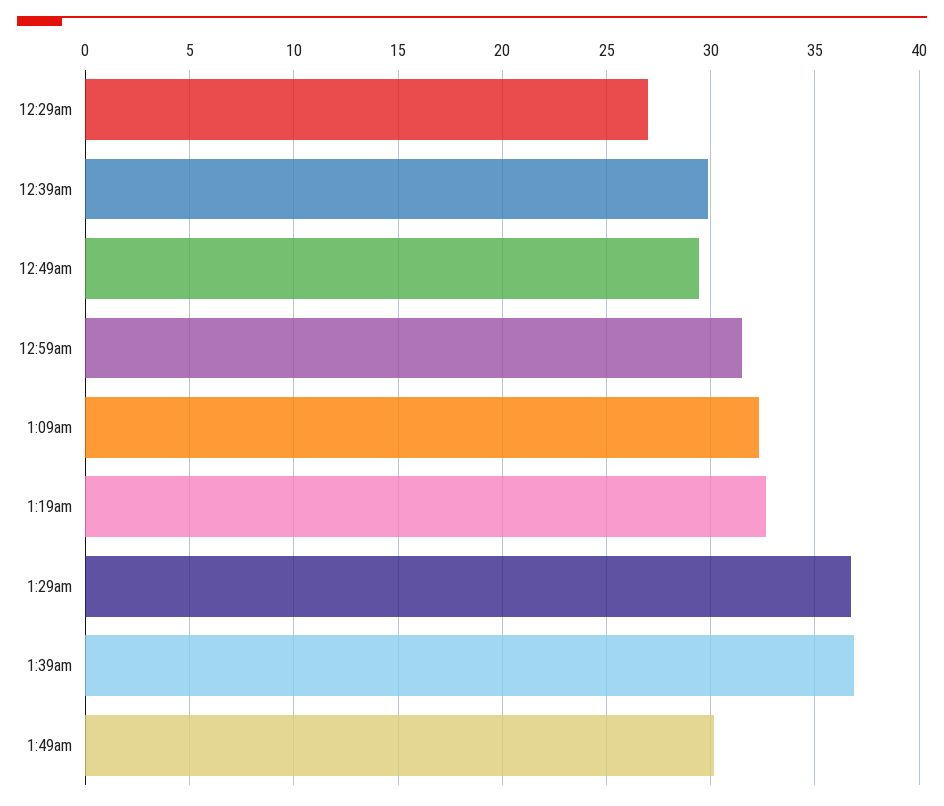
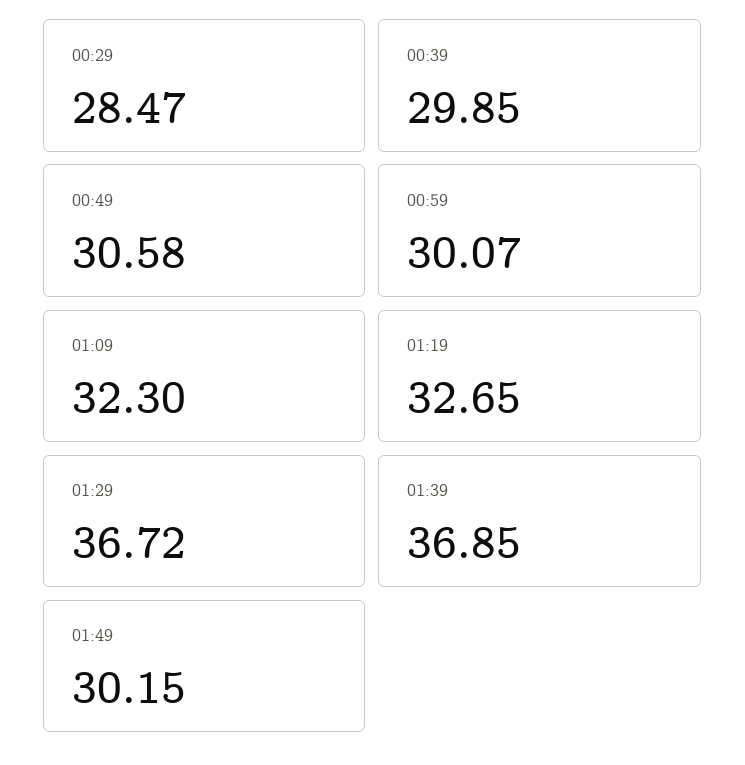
12:29am: 27 -> 28.47
12:49am: 29.5 -> 30.58
12:59am: 31.5 -> 30.07

